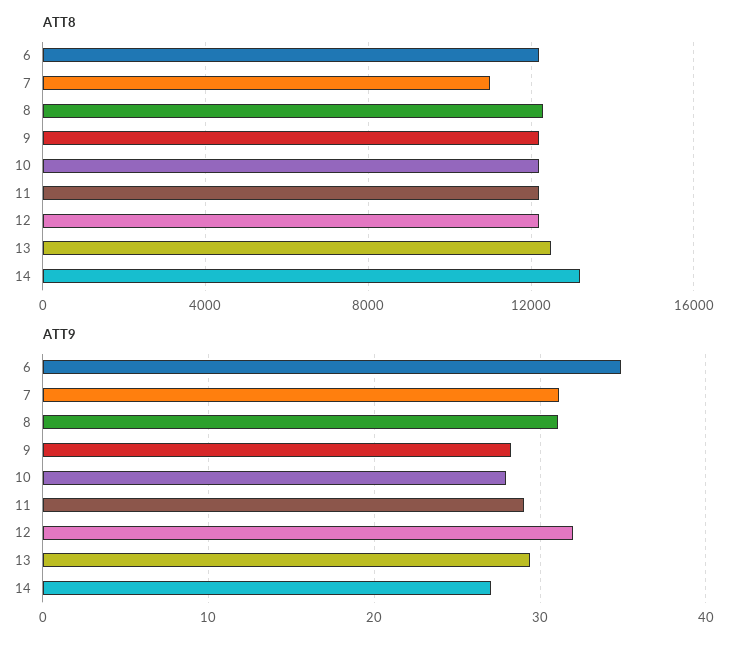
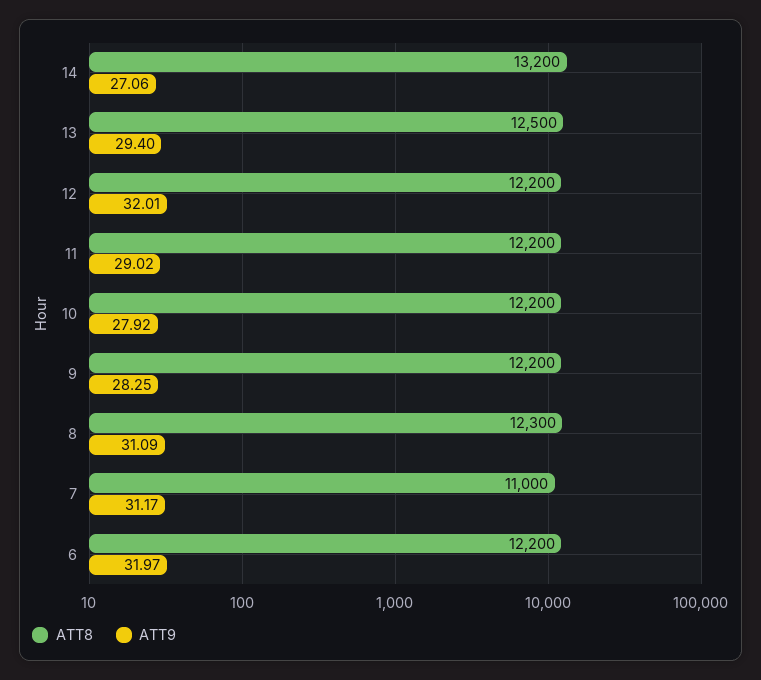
ATT9, 6: 35 -> 31.97

